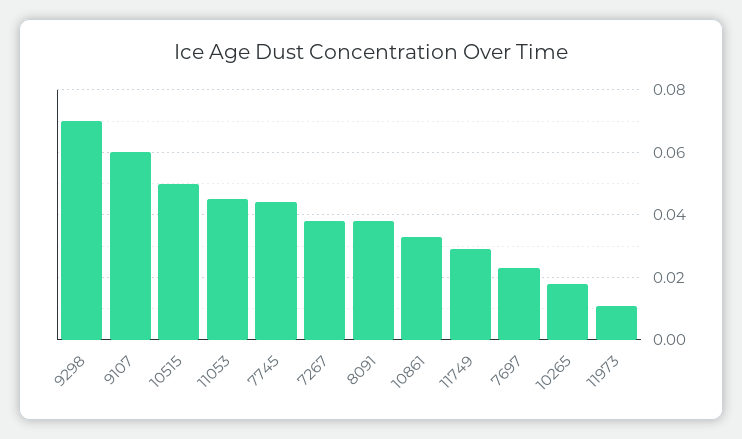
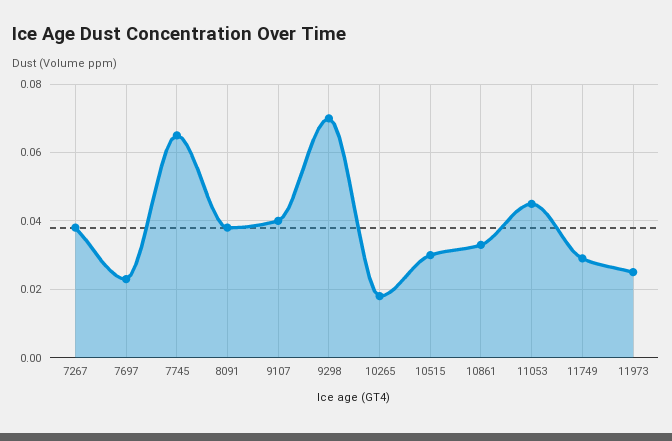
9107: 0.06 -> 0.04
10515: 0.05 -> 0.03
7745: 0.045 -> 0.065
11973: 0.01 -> 0.025

